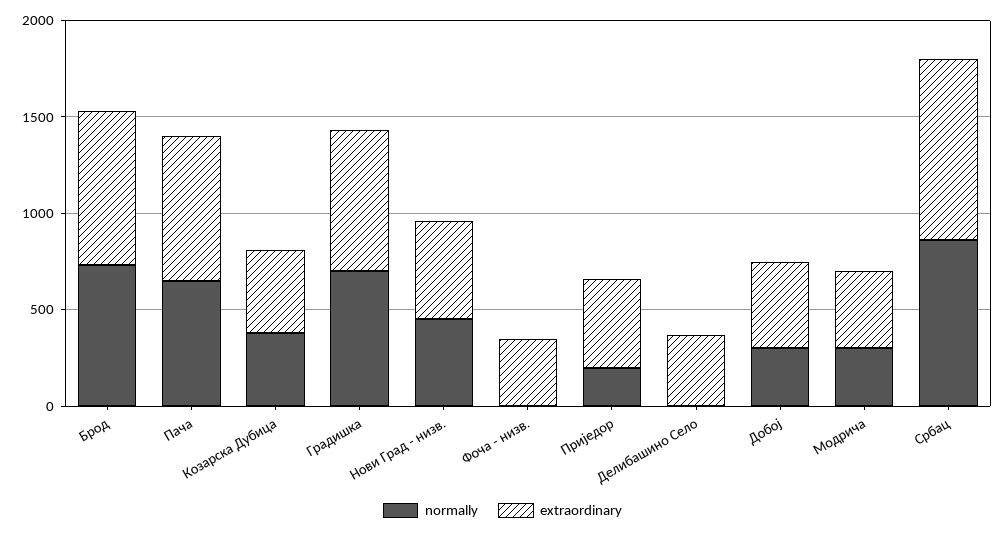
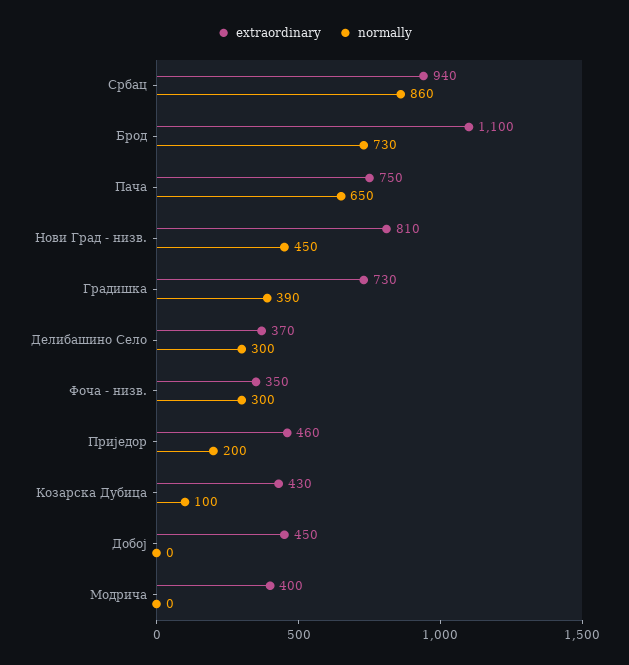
extraordinary, Брод: 800 -> 1100
normally, Козарска Дубица: 400 -> 100
normally, Градишка: 700 -> 390
extraordinary, Нови Град - низв.: 500 -> 810
normally, Фоча - низв.: 0 -> 300
normally, Делибашино Село: 0 -> 300
normally, Добој: 300 -> 0
normally, Модрича: 300 -> 0

